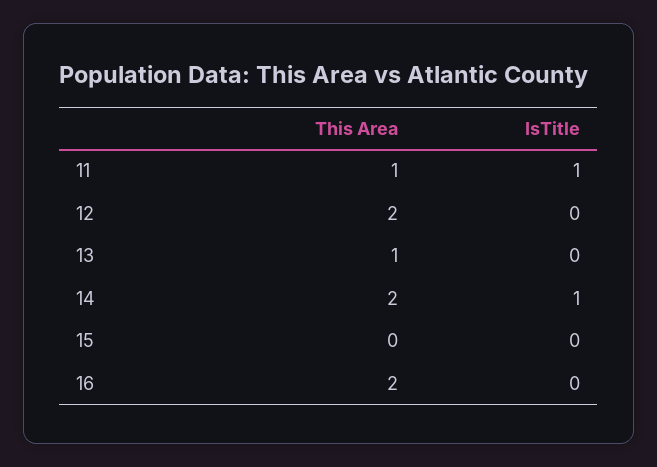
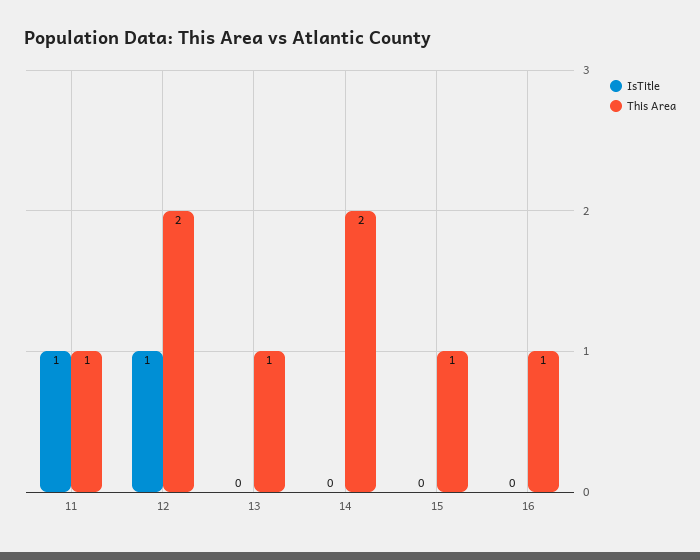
IsTitle, 12: 0 -> 1
IsTitle, 14: 1 -> 0
This Area, 15: 0 -> 1
This Area, 16: 2 -> 1

